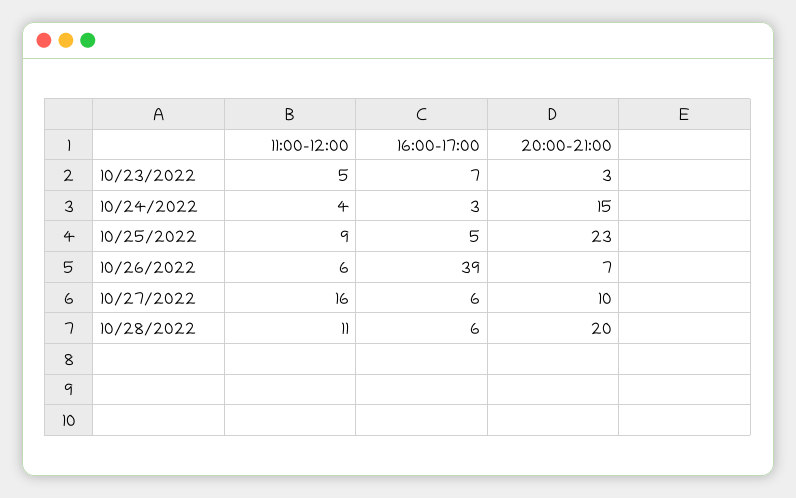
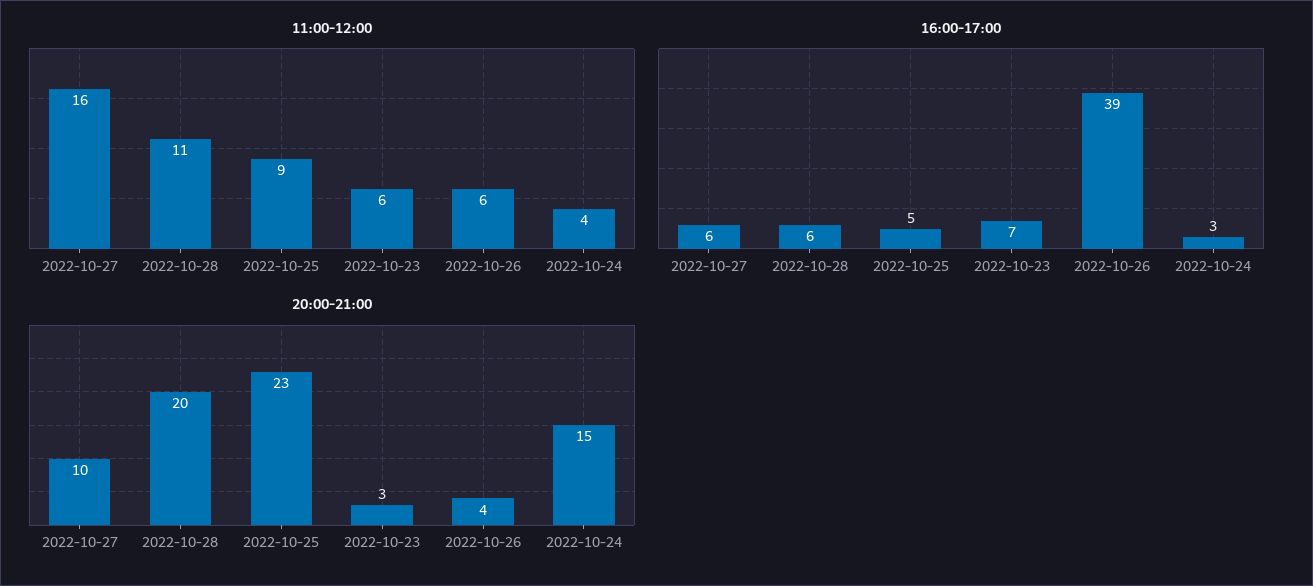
11:00-12:00, 10/23/2022: 5 -> 6
20:00-21:00, 10/26/2022: 7 -> 4

